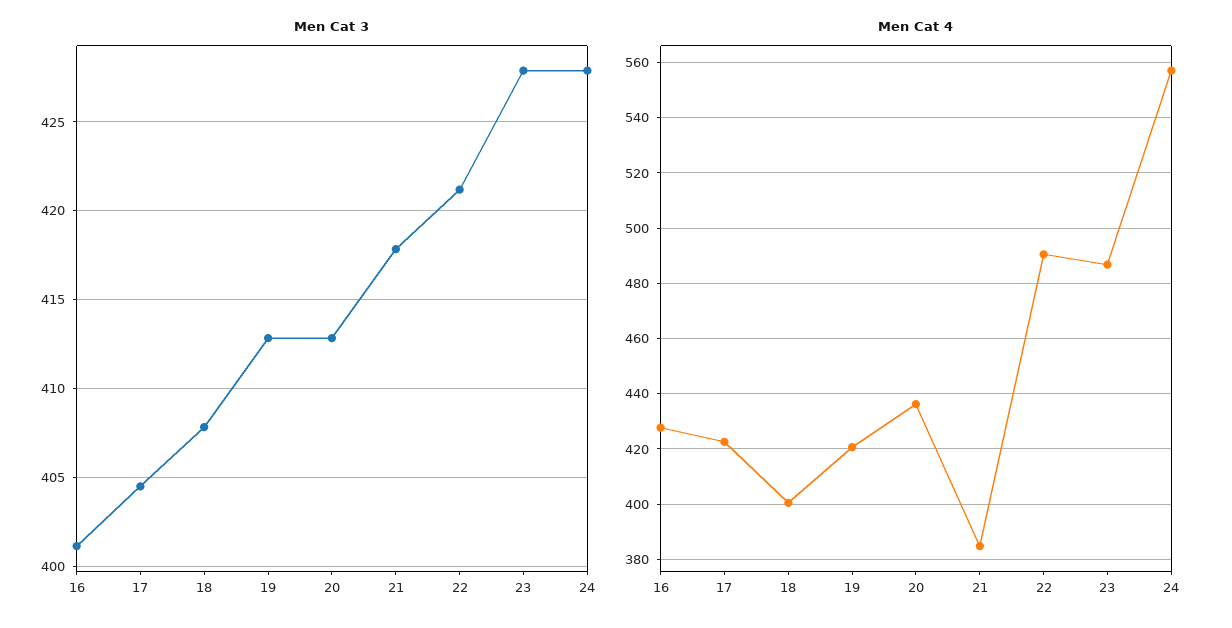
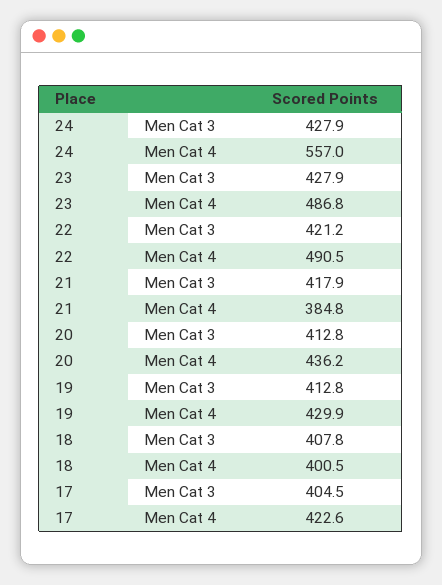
Men Cat 3, 16: 401 -> none
Men Cat 4, 16: 427.5 -> none
Men Cat 4, 19: 420 -> 429.9

